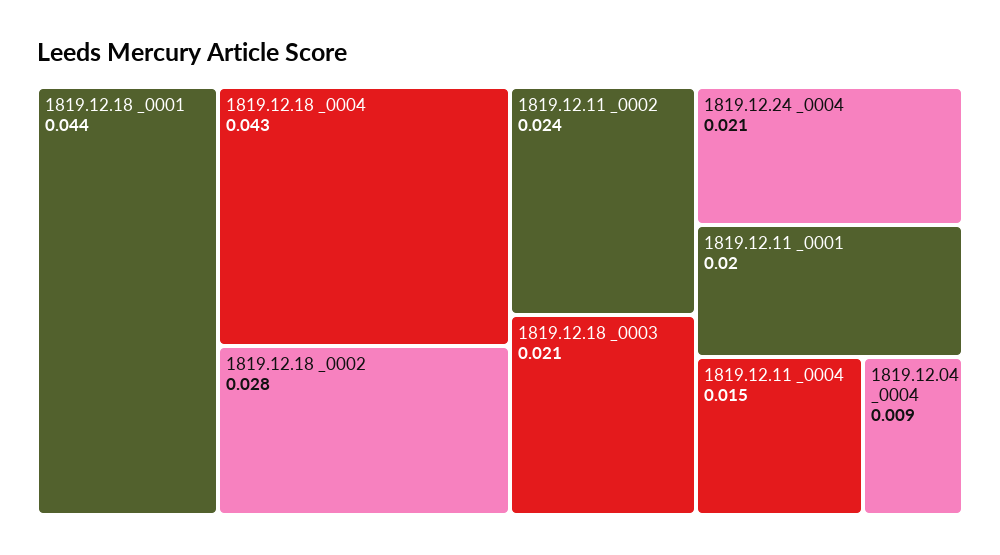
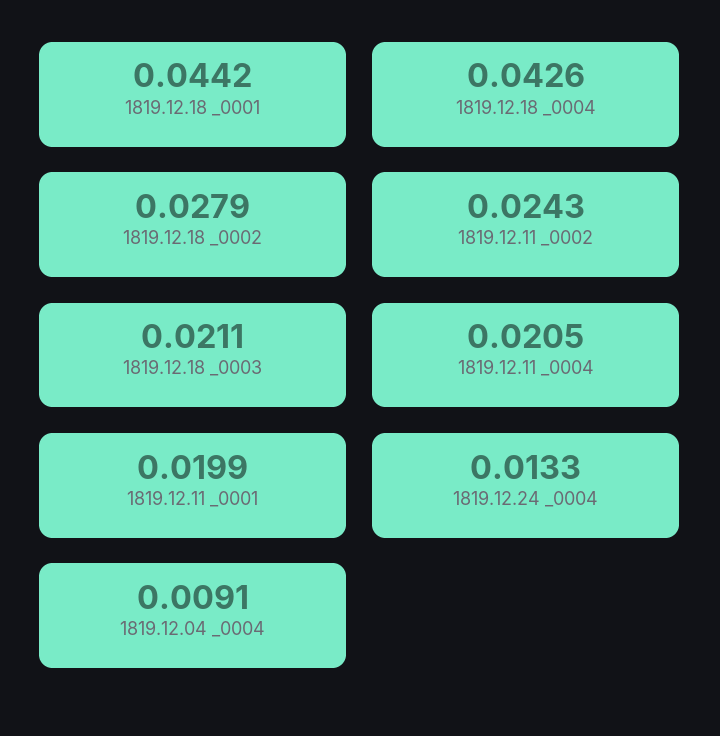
1819.12.24 _0004: 0.021 -> 0.0133
1819.12.11 _0004: 0.015 -> 0.0205

